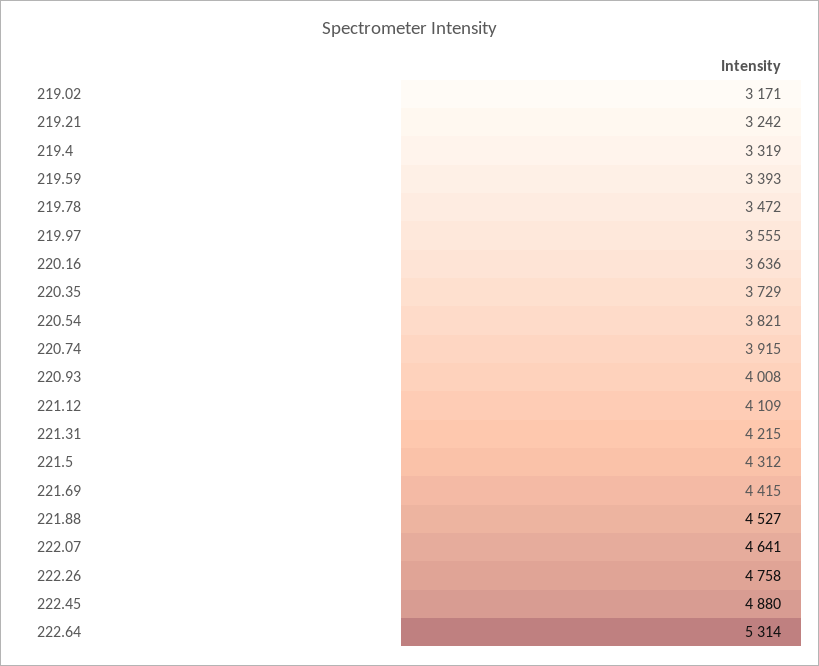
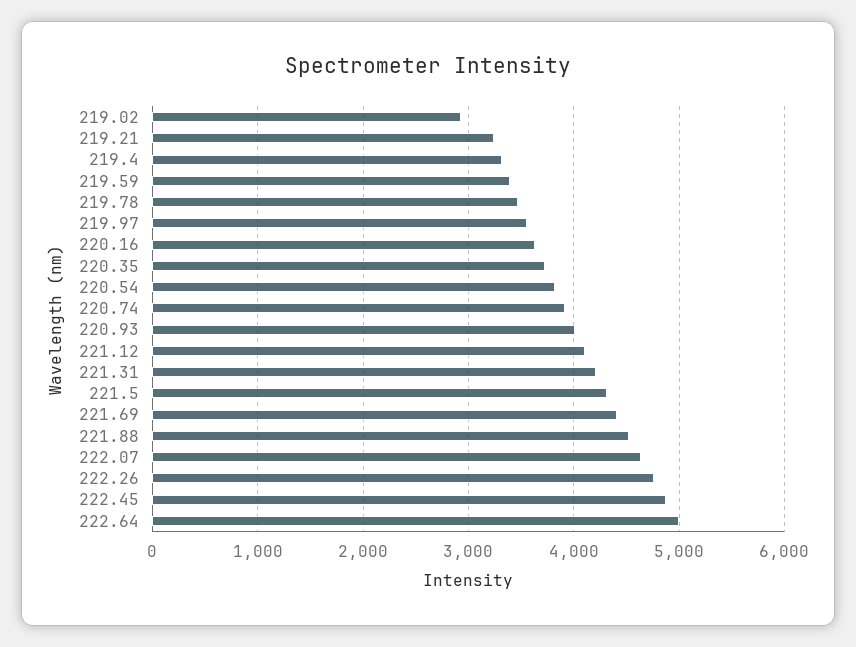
219.02: 3171 -> 2900
222.64: 5314 -> 5000

